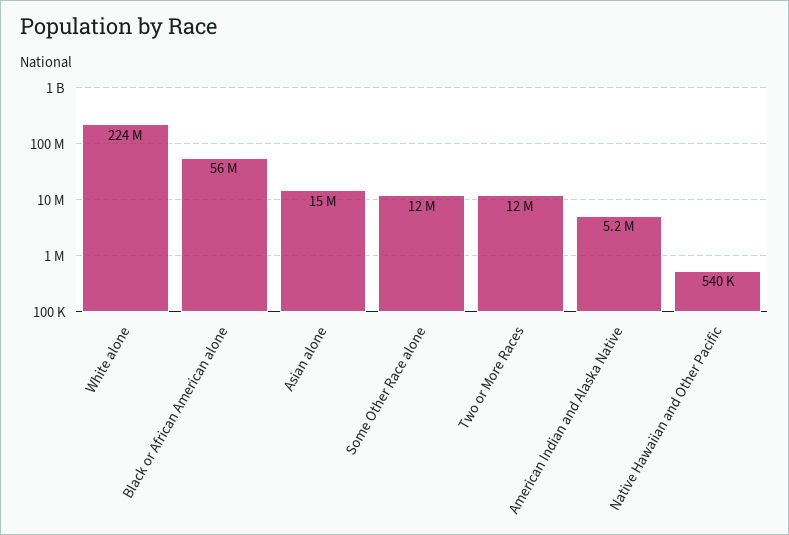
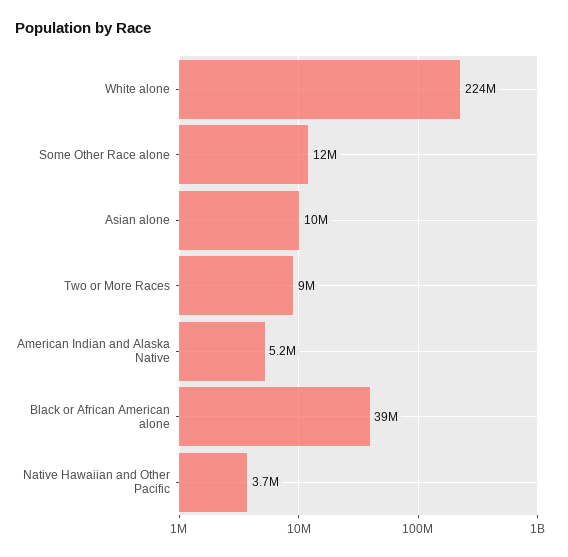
Black or African American alone: 56000000 -> 39000000
Asian alone: 15000000 -> 10000000
Two or More Races: 12000000 -> 9000000
Native Hawaiian and Other Pacific: 540000 -> 3700000

